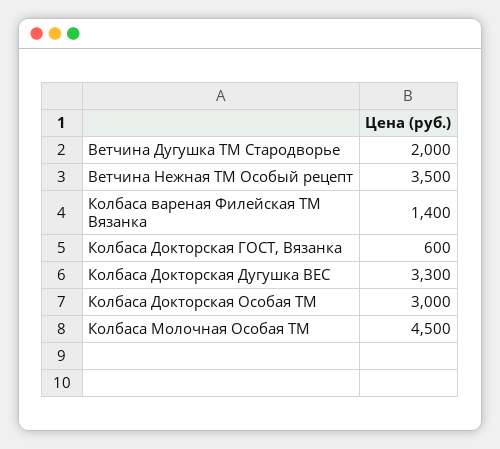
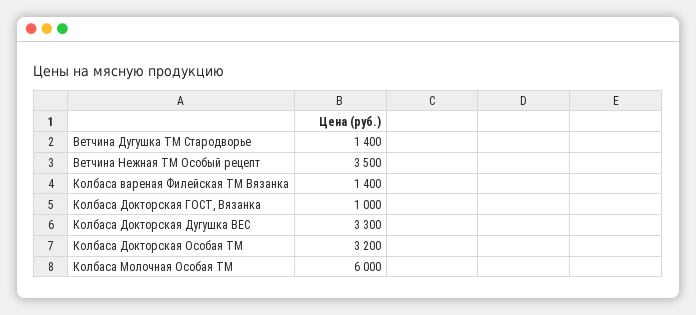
Ветчина Дугушка ТМ Стародворье: 2000 -> 1400
Колбаса Докторская ГОСТ, Вязанка: 600 -> 1000
Колбаса Докторская Особая ТМ: 3000 -> 3200
Колбаса Молочная Особая ТМ: 4500 -> 6000

